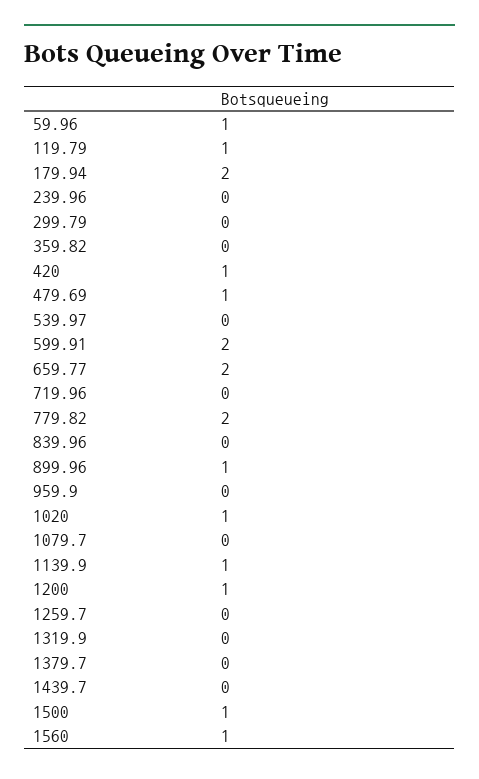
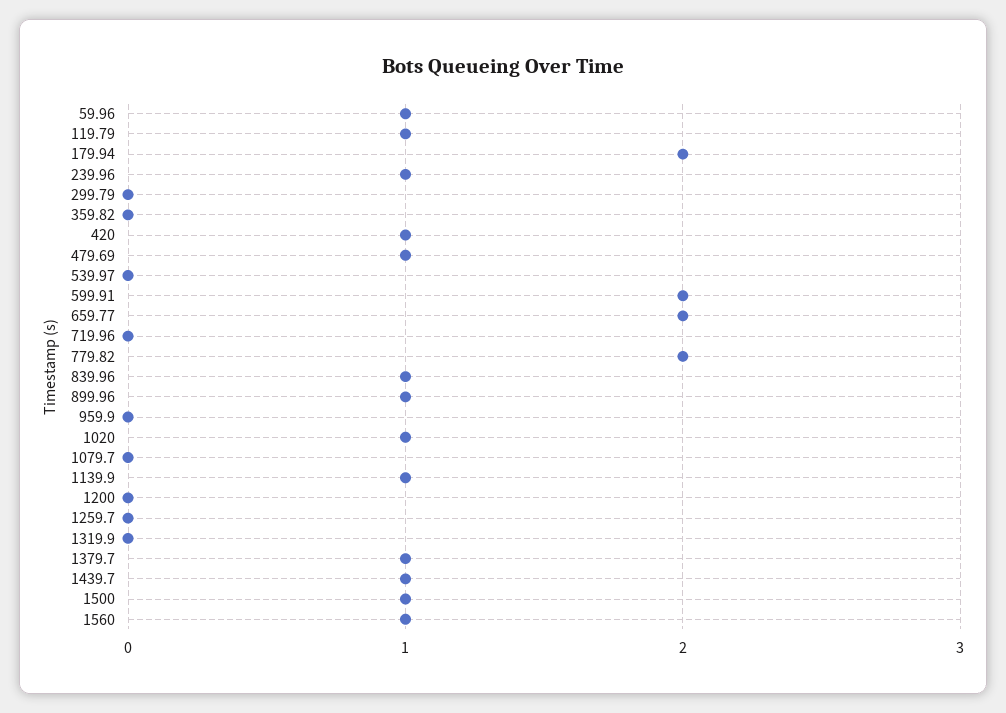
239.96: 0 -> 1
839.96: 0 -> 1
1200: 1 -> 0
1379.7: 0 -> 1
1439.7: 0 -> 1

